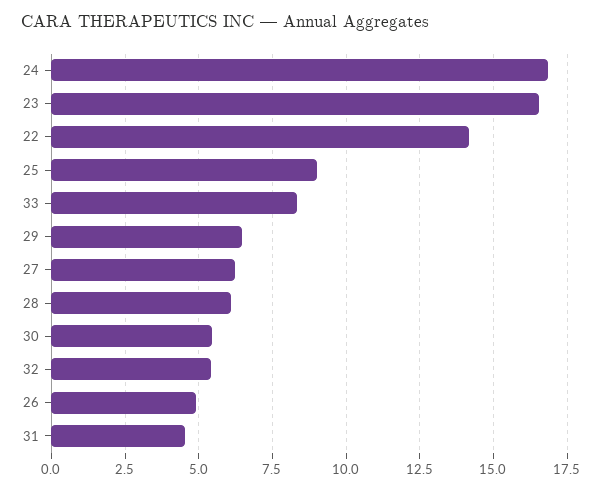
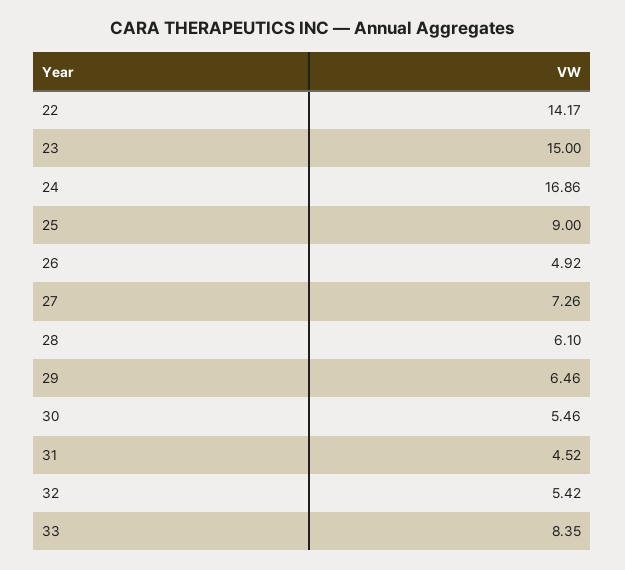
23: 16.5 -> 15
27: 6.25 -> 7.26

